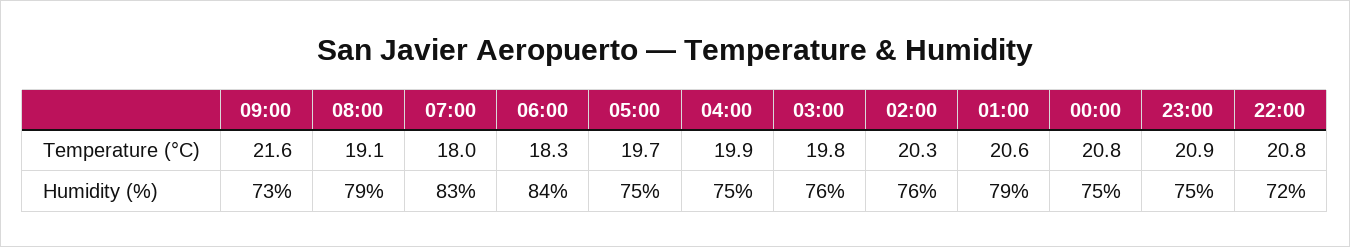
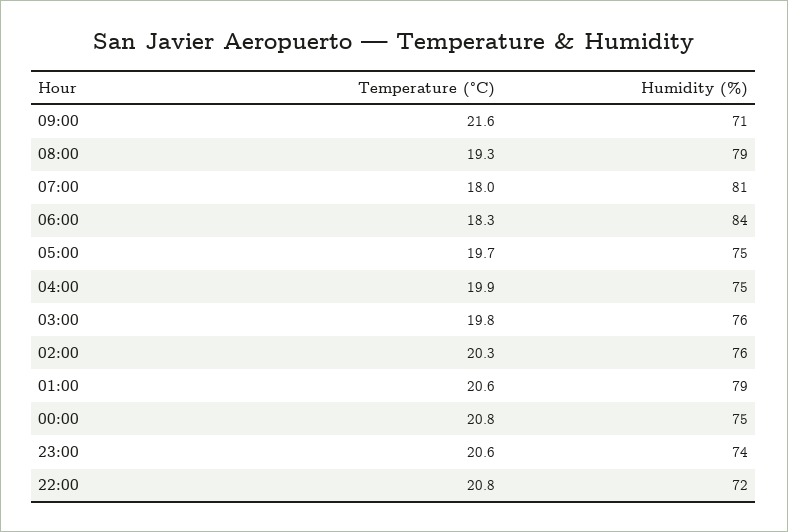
08:00, Temperature (°C): 19.1 -> 19.3
23:00, Temperature (°C): 20.9 -> 20.6
09:00, Humidity (%): 73 -> 71
07:00, Humidity (%): 83 -> 81
23:00, Humidity (%): 75 -> 74

